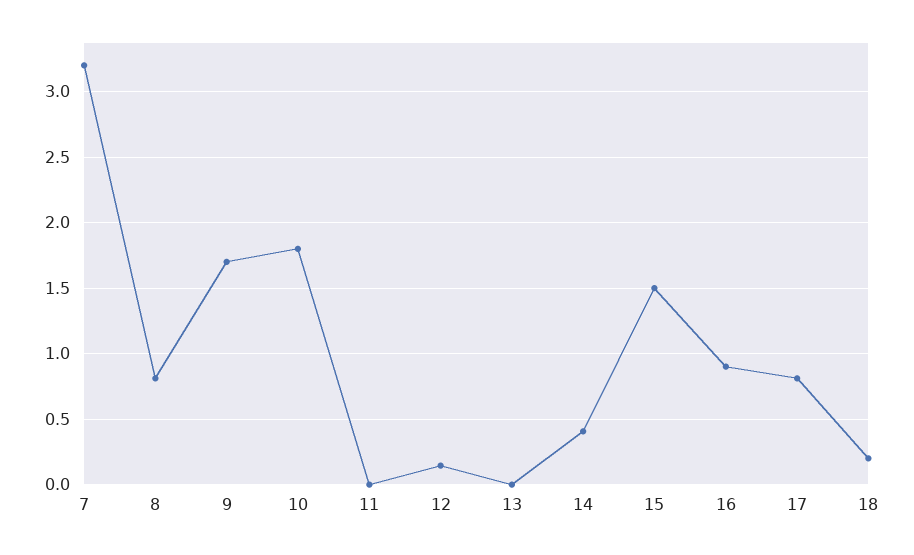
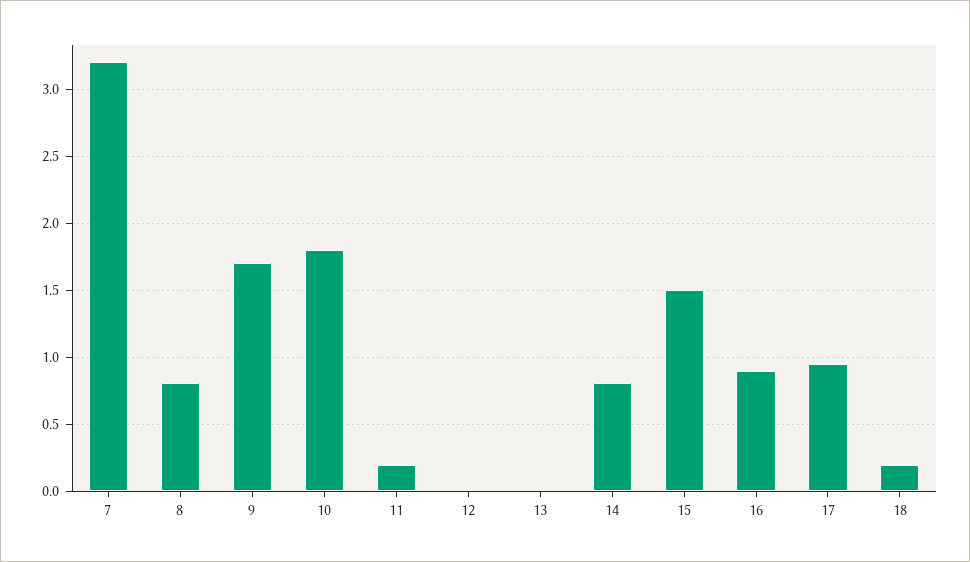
11: 0 -> 0.2
12: 0.15 -> 0
14: 0.4 -> 0.8
17: 0.8 -> 0.95

